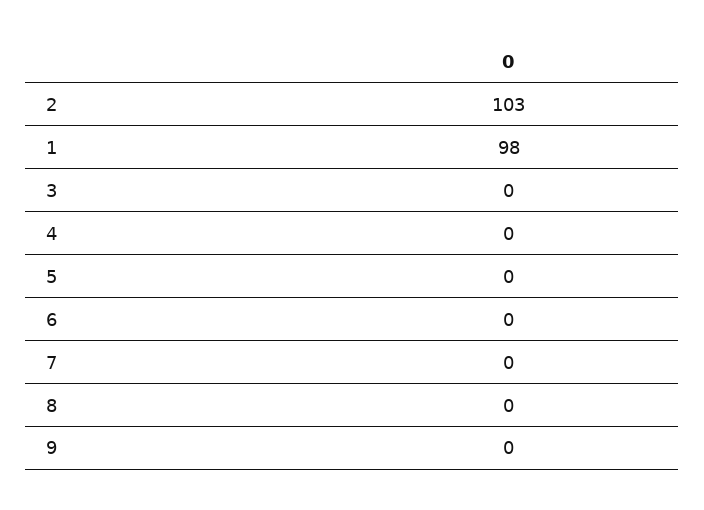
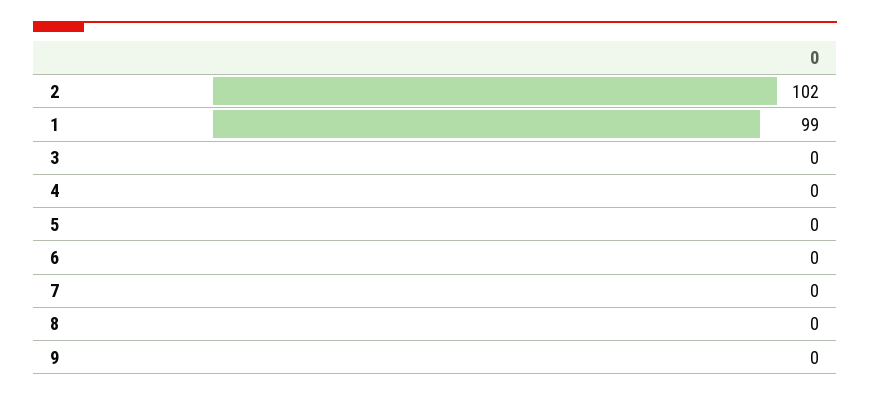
2: 103 -> 102
1: 98 -> 99

